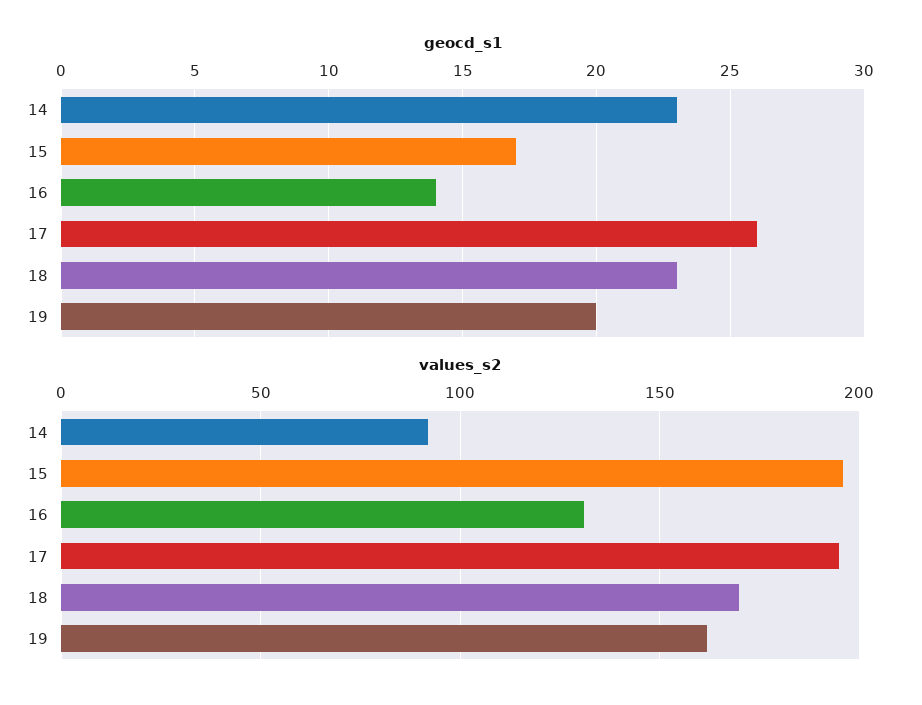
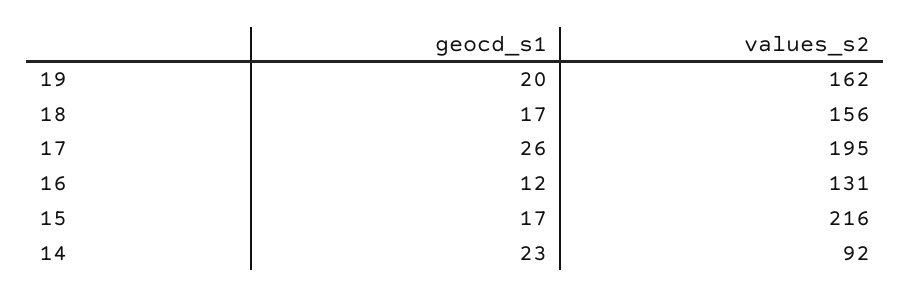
geocd_s1, 16: 14 -> 12
geocd_s1, 18: 23 -> 17
values_s2, 15: 195 -> 216
values_s2, 18: 170 -> 156

